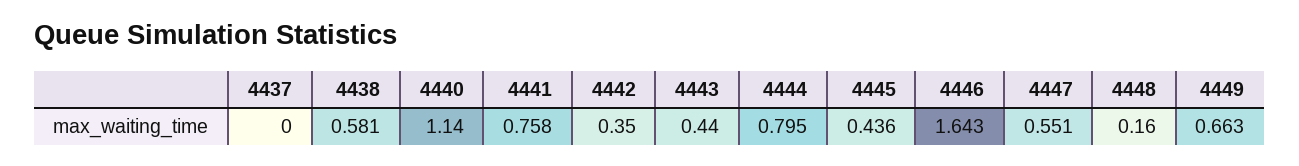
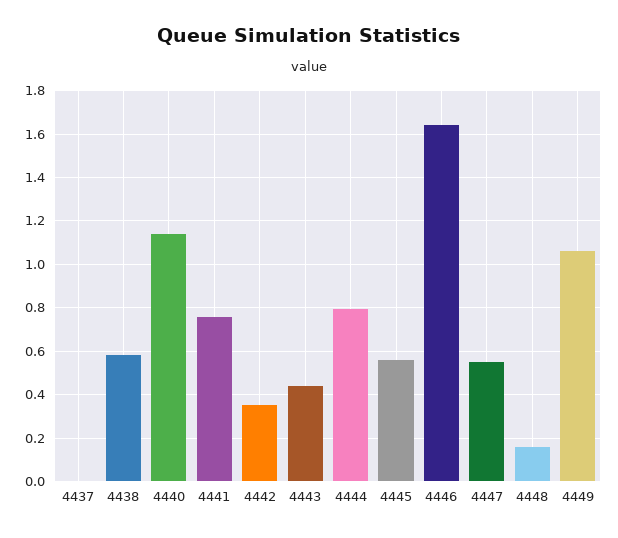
4445: 0.436 -> 0.55
4449: 0.663 -> 1.05

